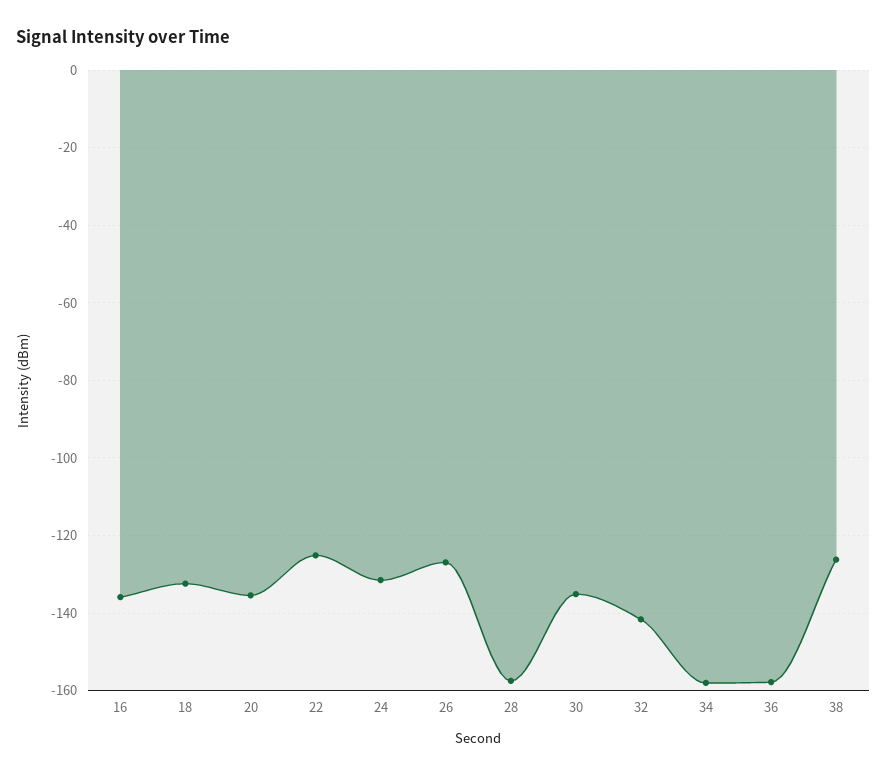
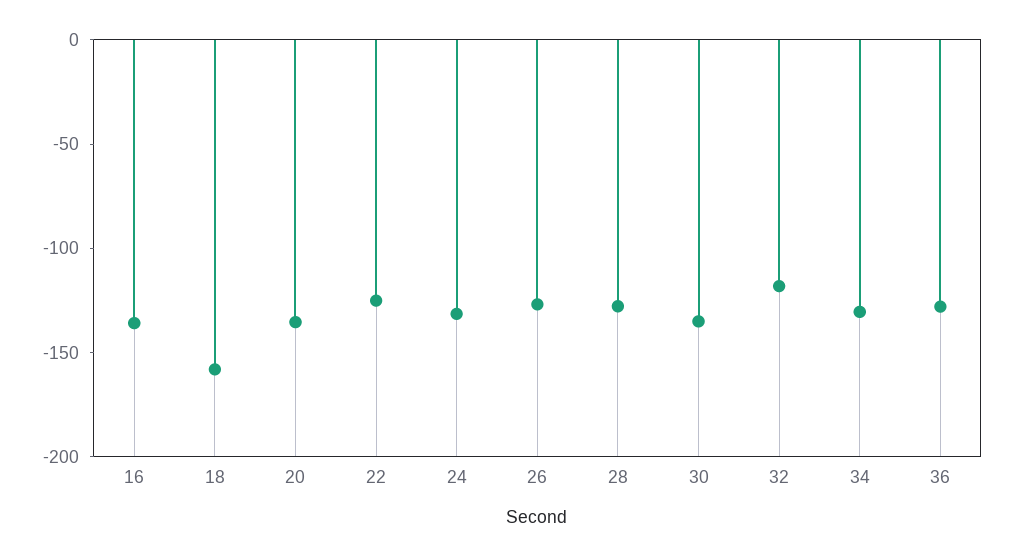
18: -132 -> -160
28: -158 -> -130
32: -142 -> -120
34: -158 -> -130
36: -158 -> -130
38: -126 -> none

